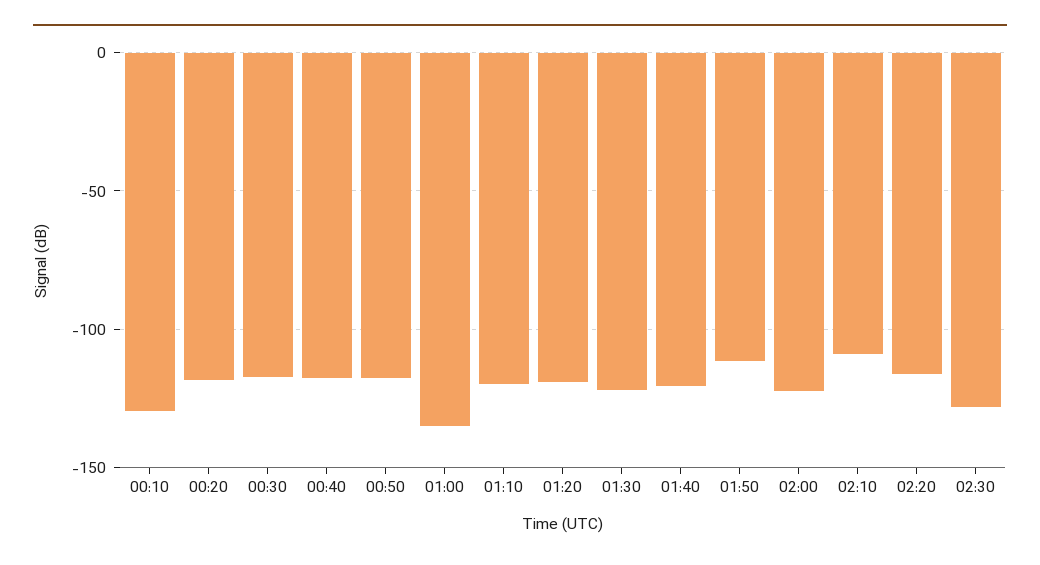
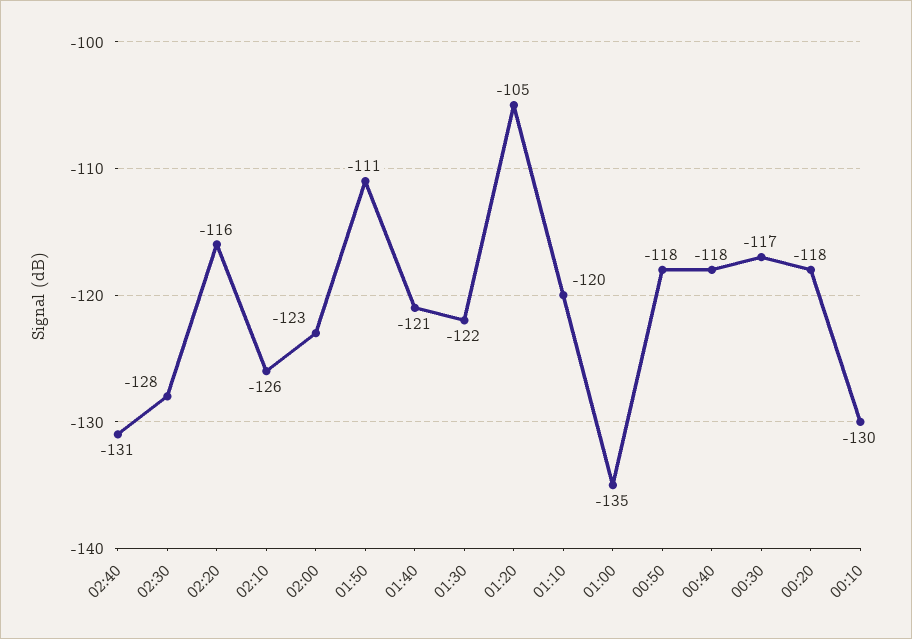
01:20: -120 -> -105
02:10: -110 -> -126
02:40: none -> -131

